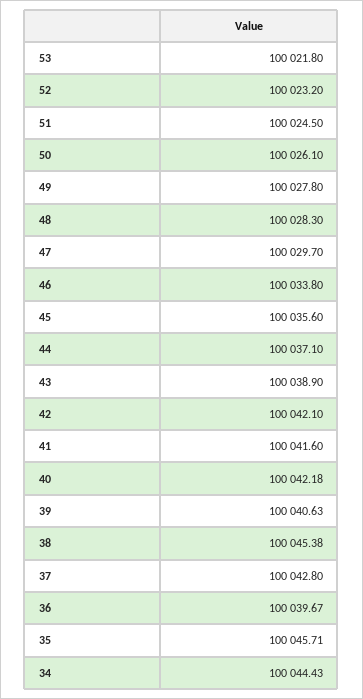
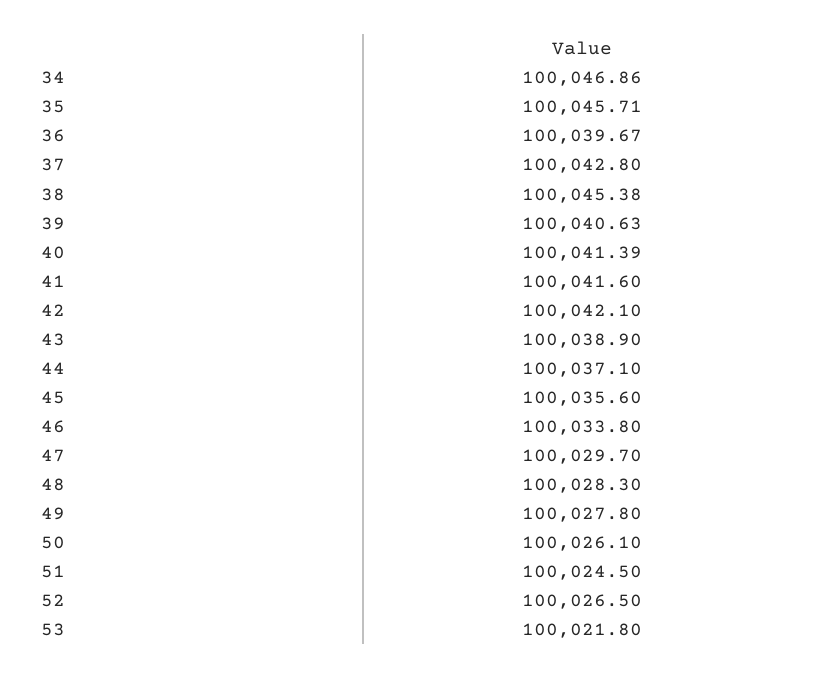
52: 100023.2 -> 100026.5
40: 100042.18 -> 100041.39
34: 100044.43 -> 100046.86

